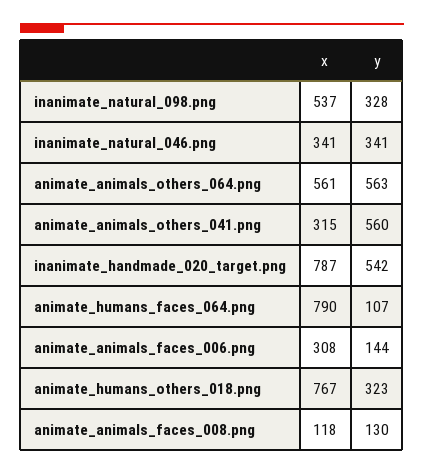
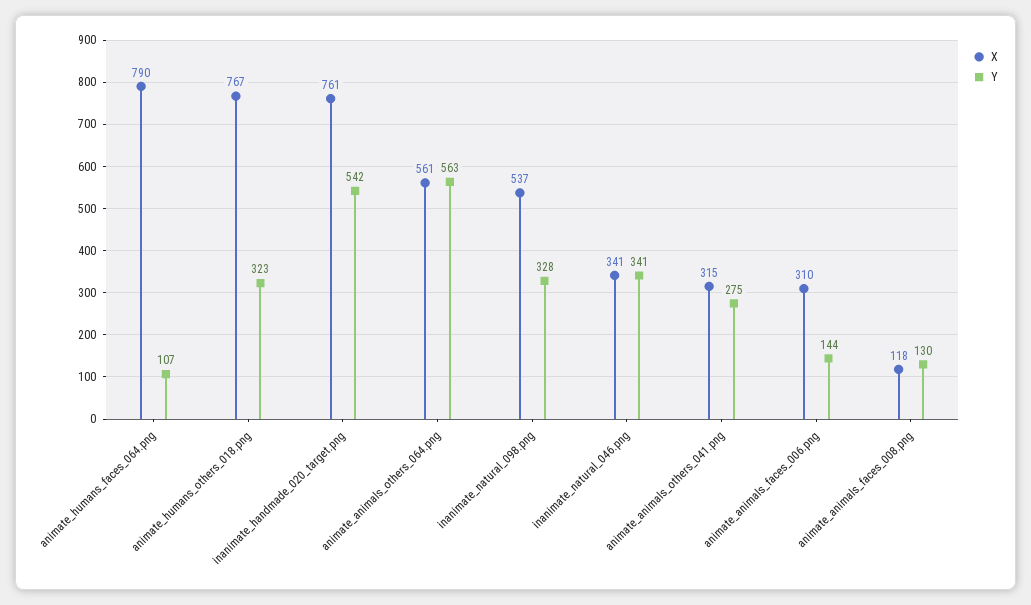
y, animate_animals_others_041.png: 560 -> 275
x, inanimate_handmade_020_target.png: 787 -> 761
x, animate_animals_faces_006.png: 308 -> 310

